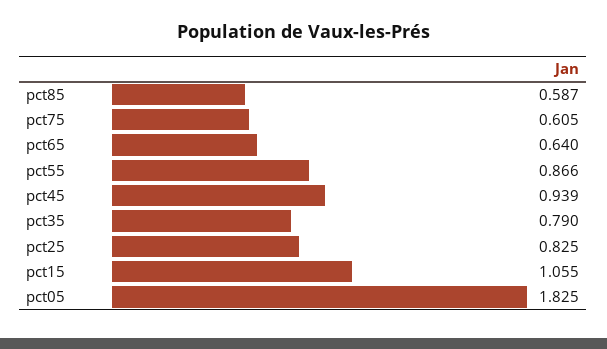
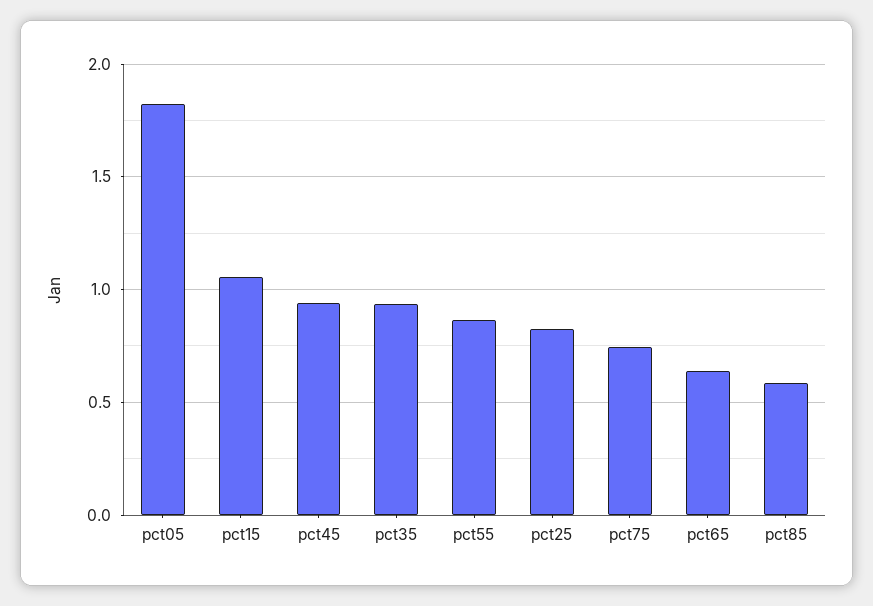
pct75: 0.605 -> 0.75
pct35: 0.79 -> 0.95

